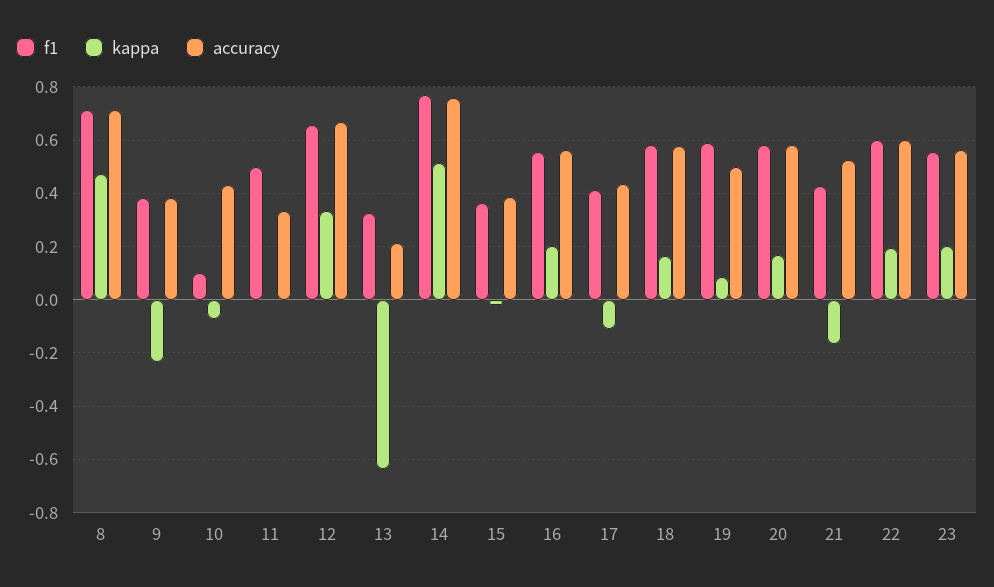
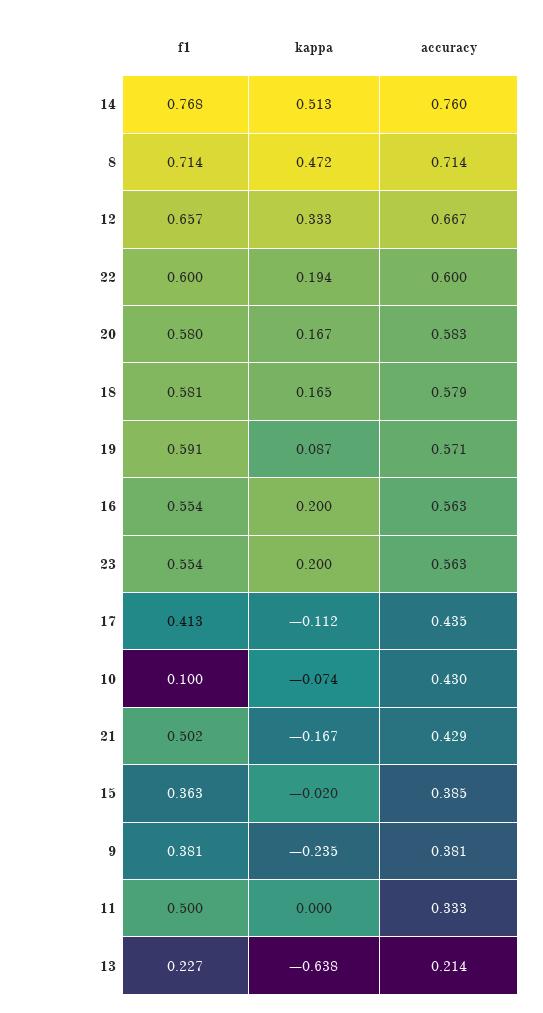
f1, 13: 0.325 -> 0.227
accuracy, 19: 0.5 -> 0.571
f1, 21: 0.425 -> 0.502
accuracy, 21: 0.525 -> 0.429

